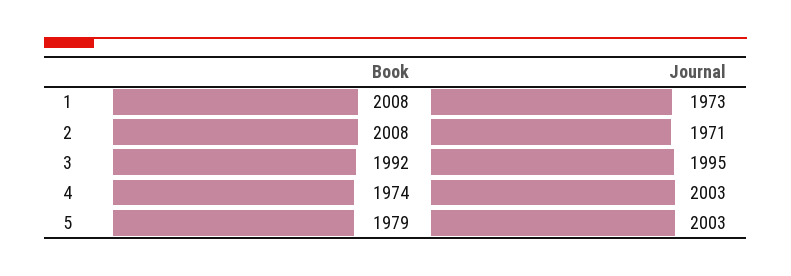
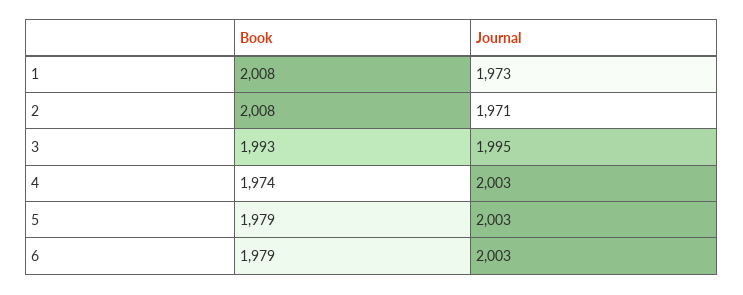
Book, 3: 1992 -> 1993
Book, 6: none -> 1979
Journal, 6: none -> 2003

